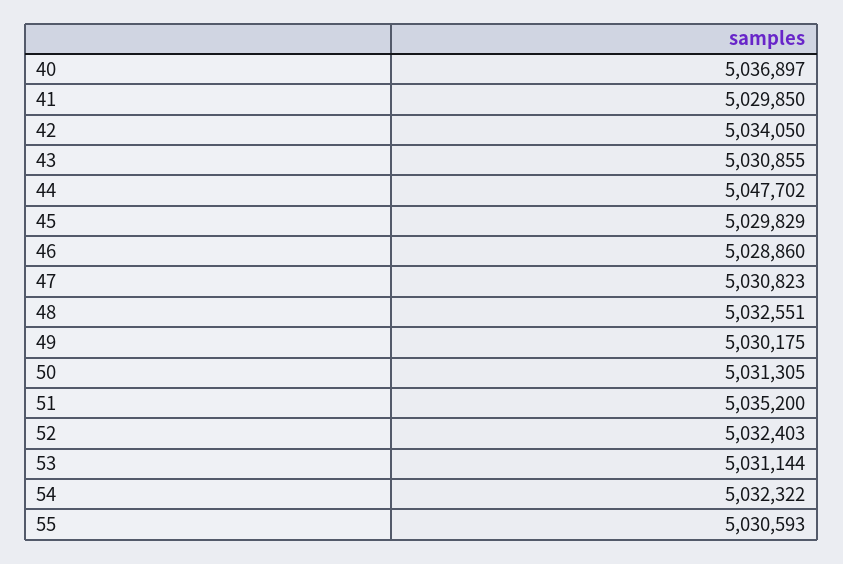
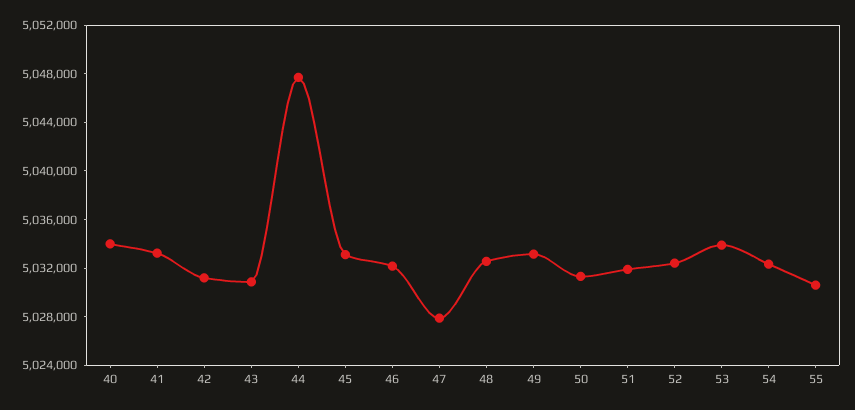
40: 5036897 -> 5034000
41: 5029850 -> 5033000
42: 5034050 -> 5031000
45: 5029829 -> 5033000
46: 5028860 -> 5032000
47: 5030823 -> 5028000
49: 5030175 -> 5033000
51: 5035200 -> 5032000
53: 5031144 -> 5034000

